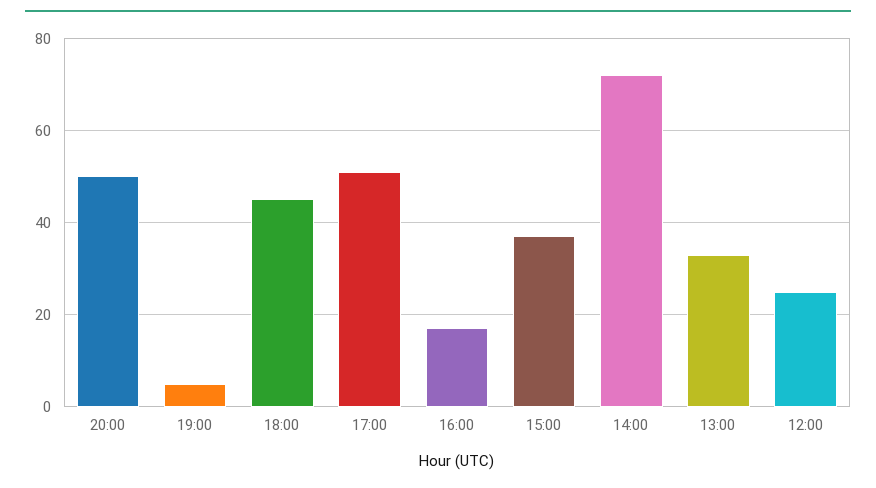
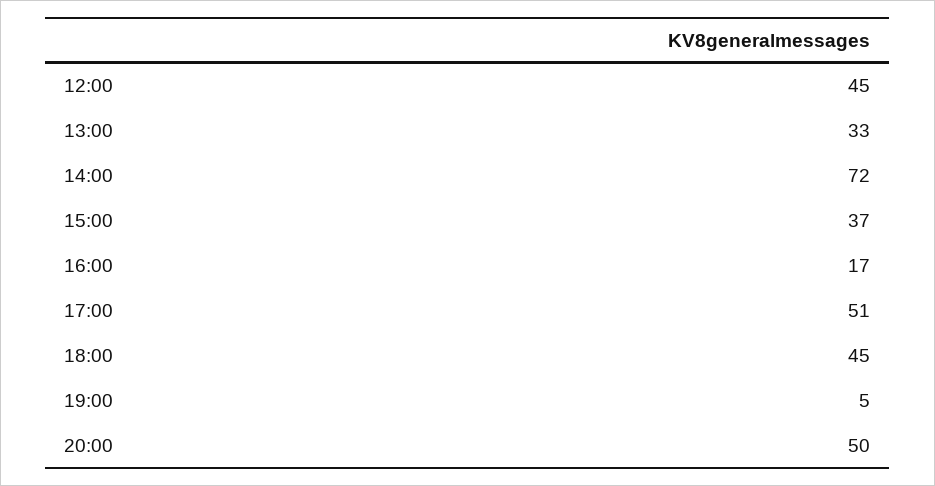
12:00: 25 -> 45

